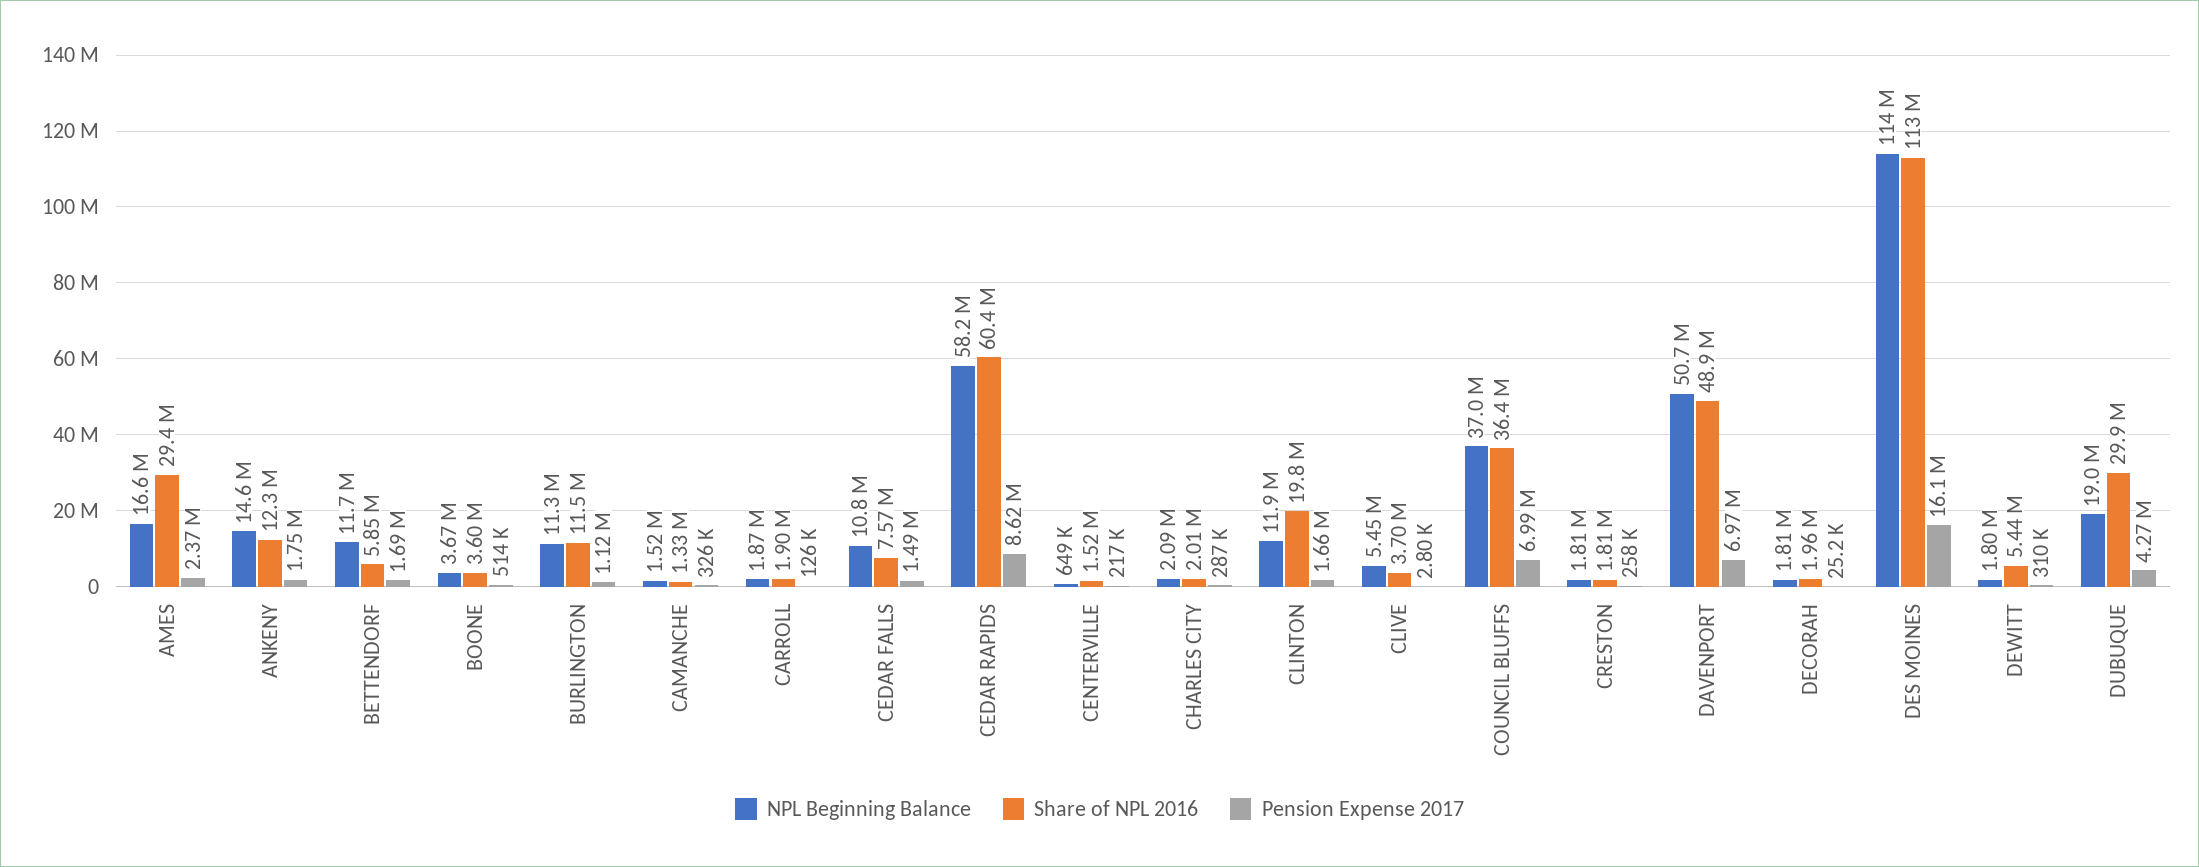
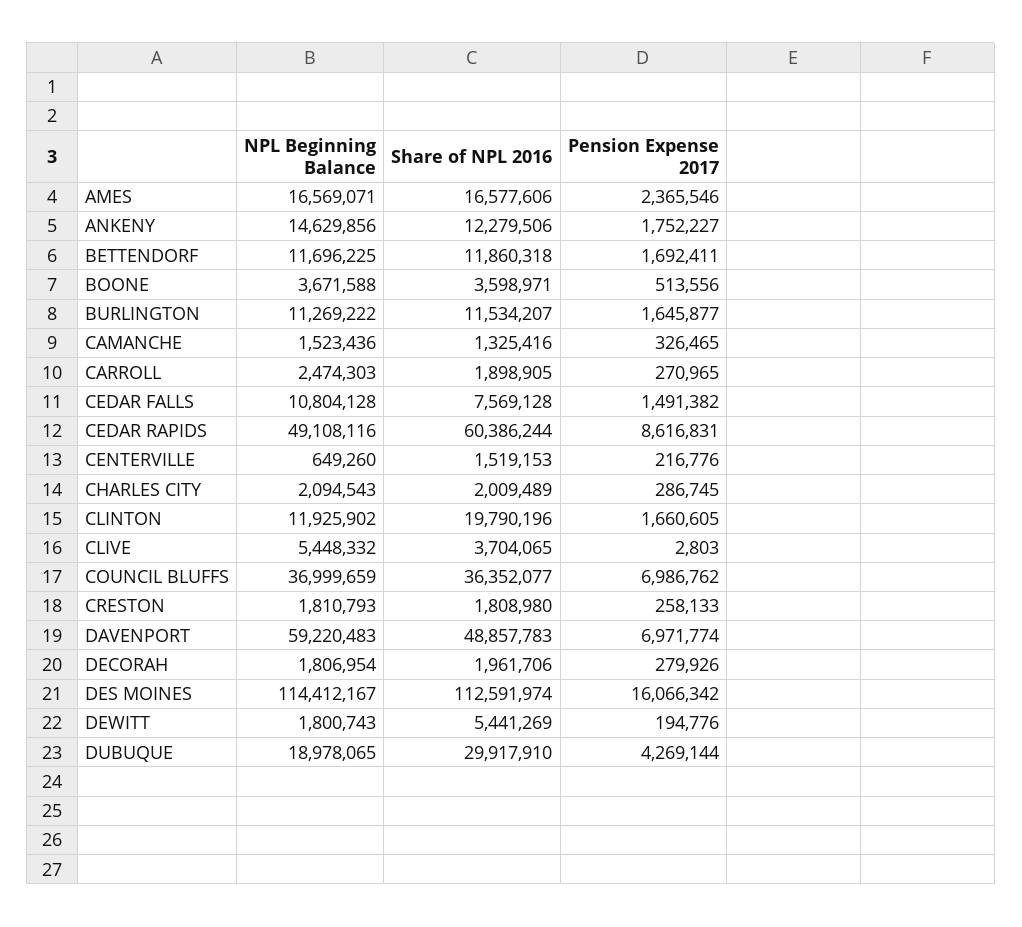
Share of NPL 2016, AMES: 29400000 -> 16577606
Share of NPL 2016, BETTENDORF: 5850000 -> 11860318
Pension Expense 2017, BURLINGTON: 1120000 -> 1645877
NPL Beginning Balance, CARROLL: 1870000 -> 2474303
Pension Expense 2017, CARROLL: 126000 -> 270965
NPL Beginning Balance, CEDAR RAPIDS: 58200000 -> 49108116
NPL Beginning Balance, DAVENPORT: 50700000 -> 59220483
Pension Expense 2017, DECORAH: 25200 -> 279926
Pension Expense 2017, DEWITT: 310000 -> 194776

